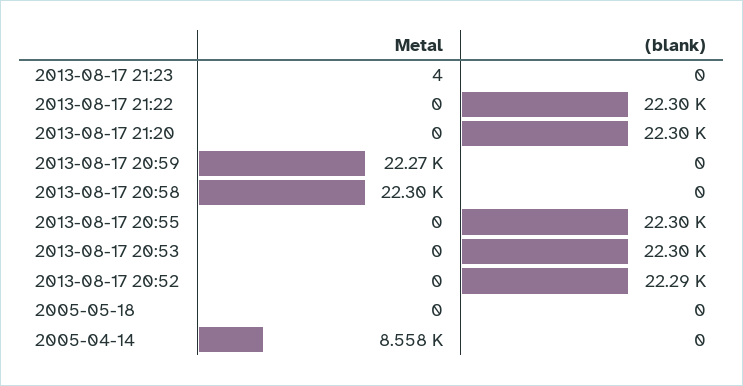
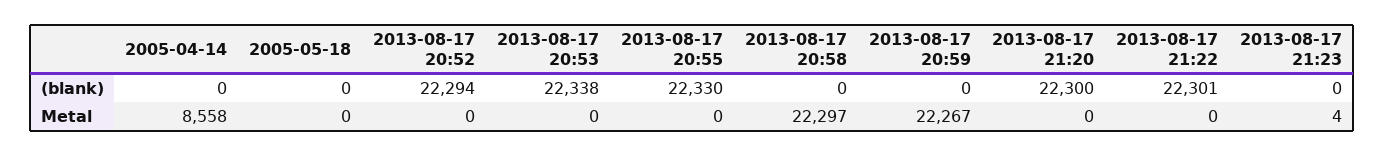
(blank), 2013-08-17 20:55: 22300 -> 22330
(blank), 2013-08-17 20:53: 22300 -> 22338

